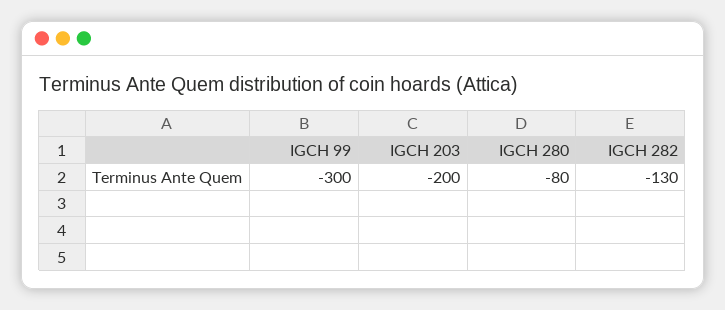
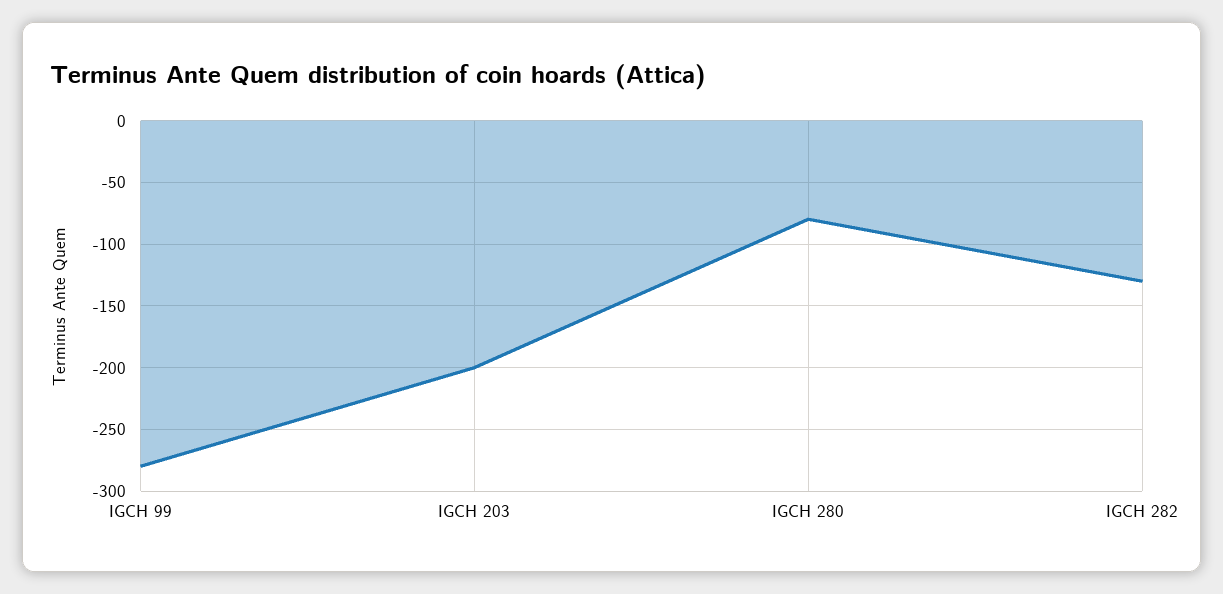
IGCH 99: -300 -> -280

